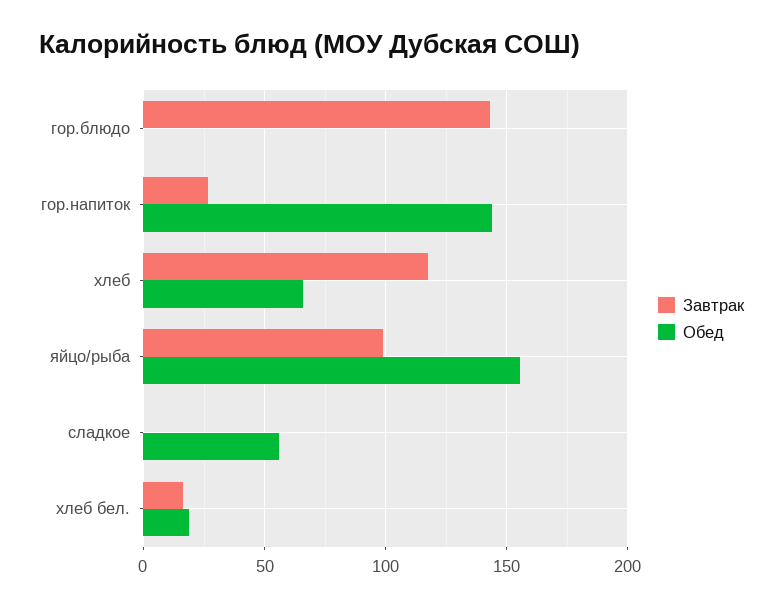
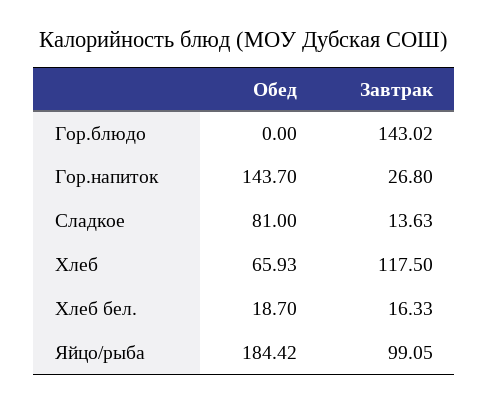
Обед, яйцо/рыба: 155 -> 184.42
Завтрак, сладкое: 0 -> 13.63
Обед, сладкое: 55 -> 81

